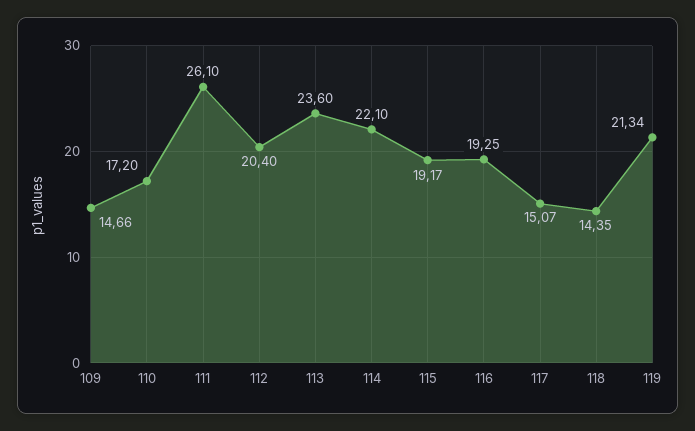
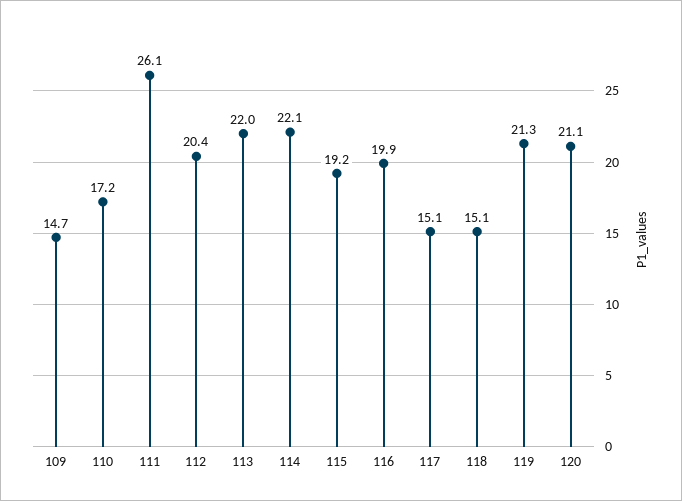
113: 23.6 -> 22
116: 19.25 -> 19.9
118: 14.35 -> 15.1
120: none -> 21.1

